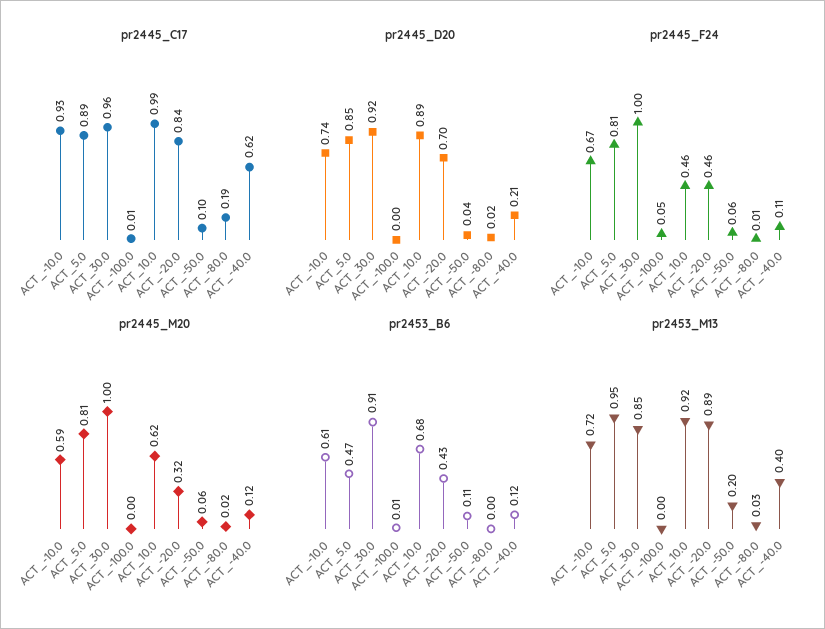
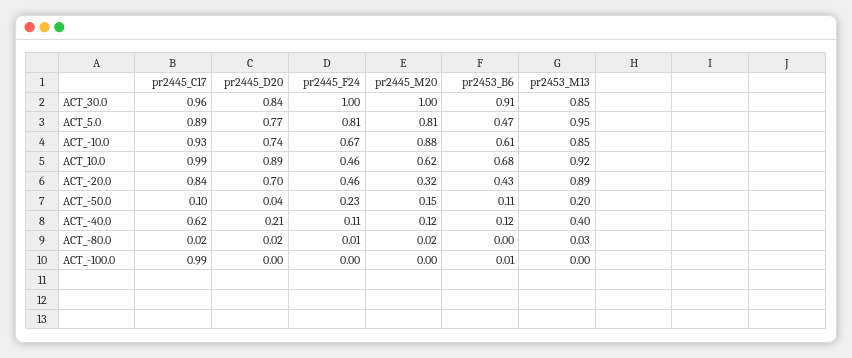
pr2445_C17, ACT_-100.0: 0.01 -> 0.99
pr2445_C17, ACT_-80.0: 0.19 -> 0.02
pr2445_D20, ACT_5.0: 0.85 -> 0.77
pr2445_D20, ACT_30.0: 0.92 -> 0.84
pr2445_F24, ACT_-100.0: 0.05 -> 0
pr2445_F24, ACT_-50.0: 0.06 -> 0.23
pr2445_M20, ACT_-10.0: 0.59 -> 0.88
pr2445_M20, ACT_-50.0: 0.06 -> 0.15
pr2453_M13, ACT_-10.0: 0.72 -> 0.85

